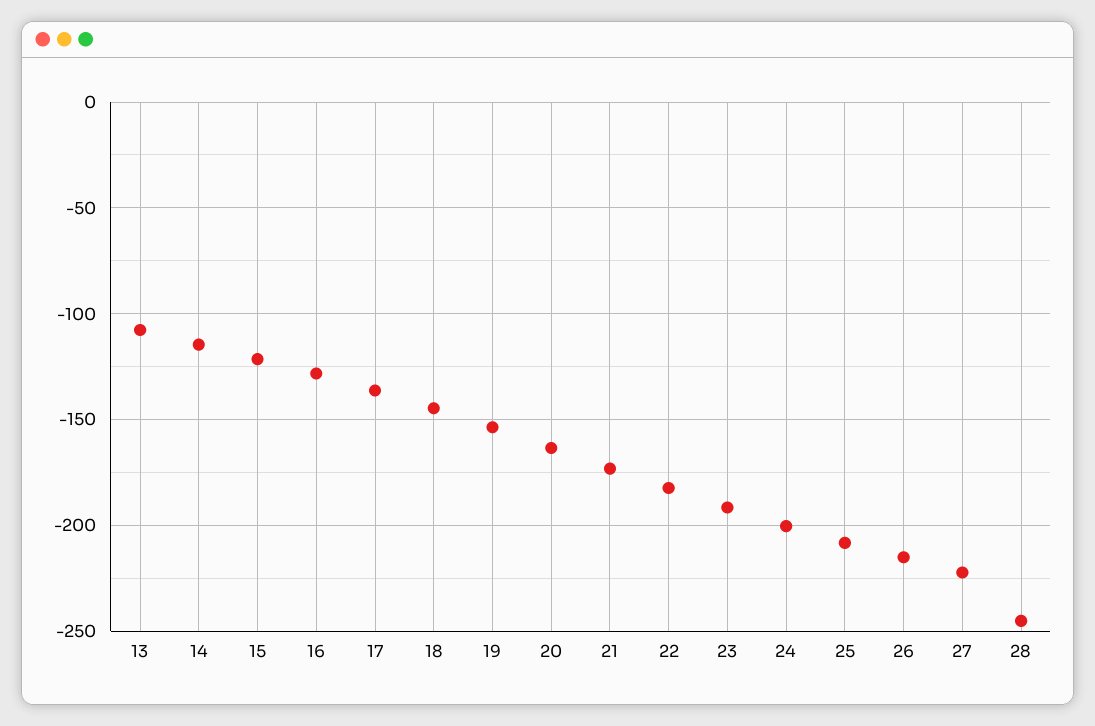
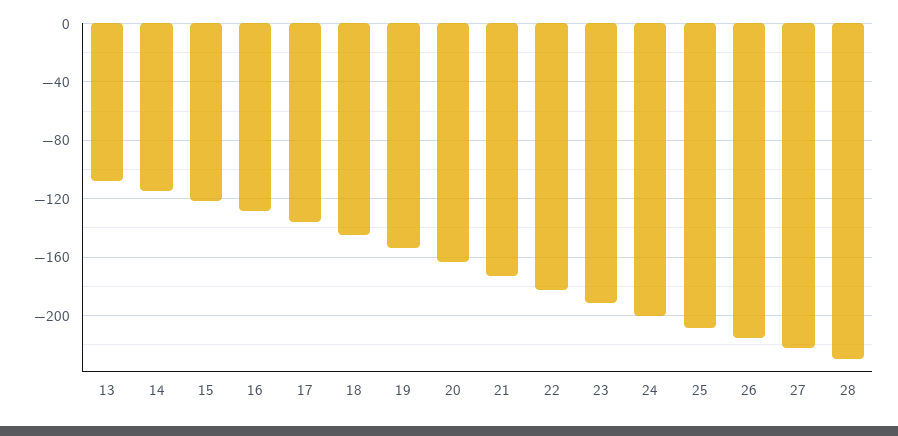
28: -245 -> -230

